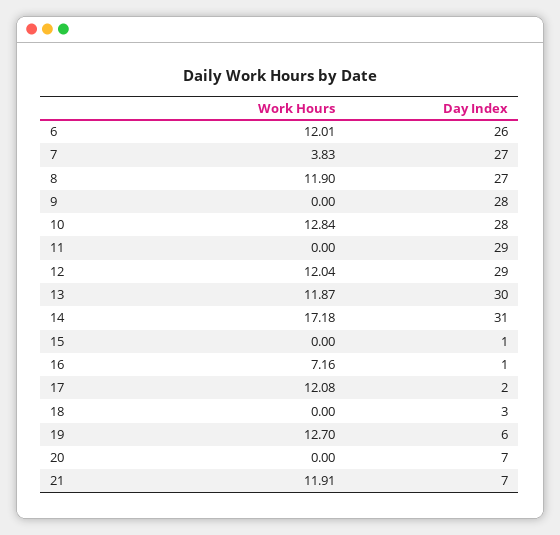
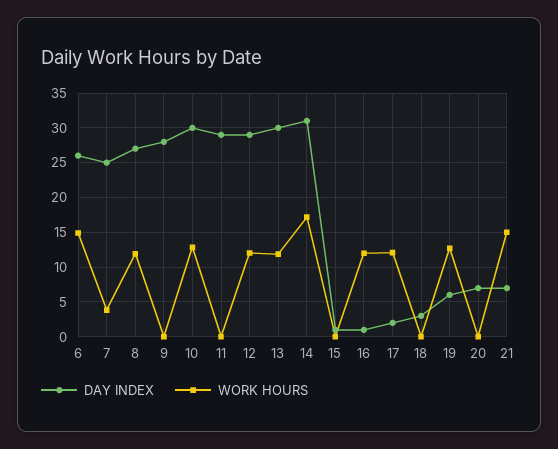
Work Hours, 6: 12.01 -> 15
Day Index, 7: 27 -> 25
Day Index, 10: 28 -> 30
Work Hours, 16: 7.16 -> 12
Work Hours, 21: 11.91 -> 15

